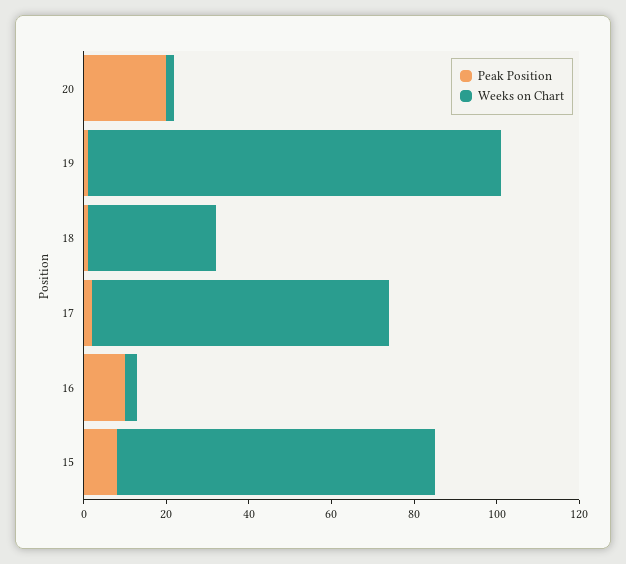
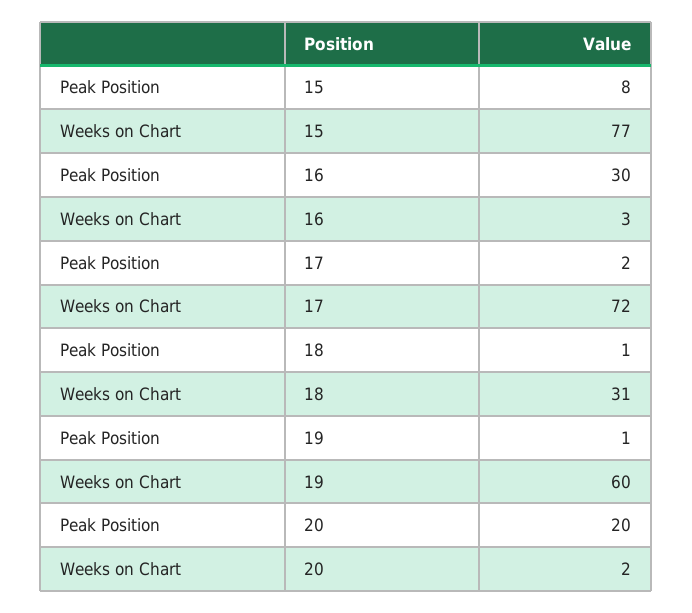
Weeks on Chart, 19: 100 -> 60
Peak Position, 16: 10 -> 30

